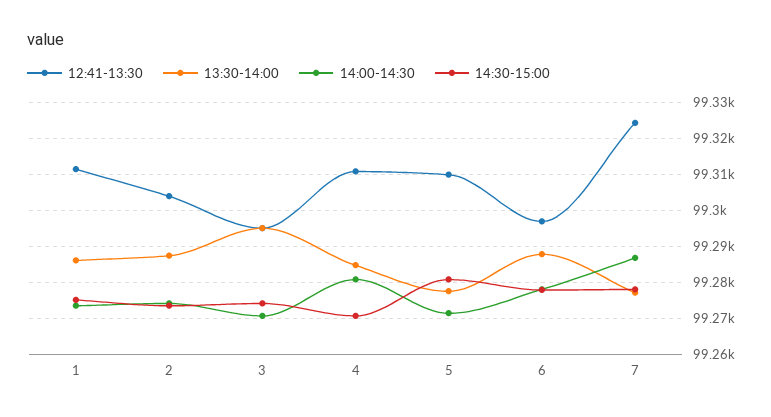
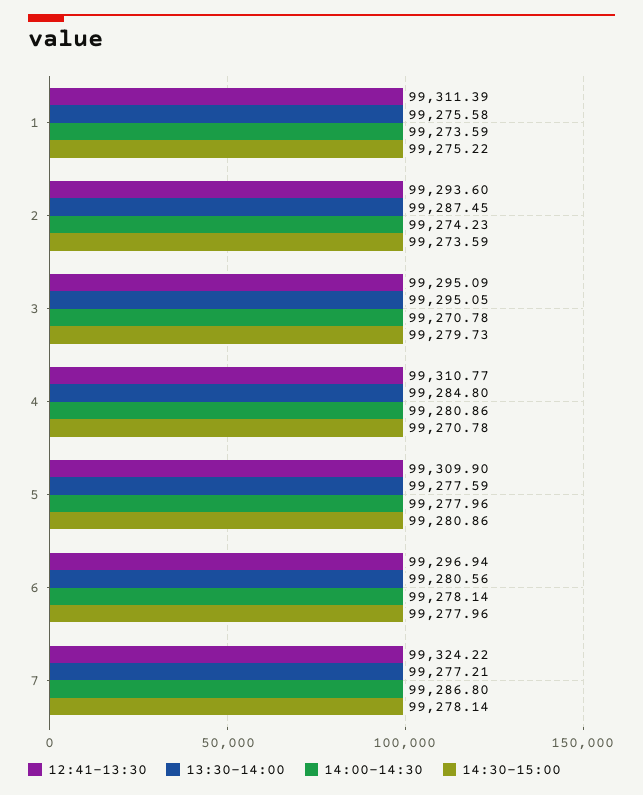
13:30-14:00, 1: 99286 -> 99275.58
12:41-13:30, 2: 99304 -> 99293.6
14:30-15:00, 3: 99274 -> 99279.73
14:00-14:30, 5: 99272 -> 99277.96
13:30-14:00, 6: 99288 -> 99280.56

